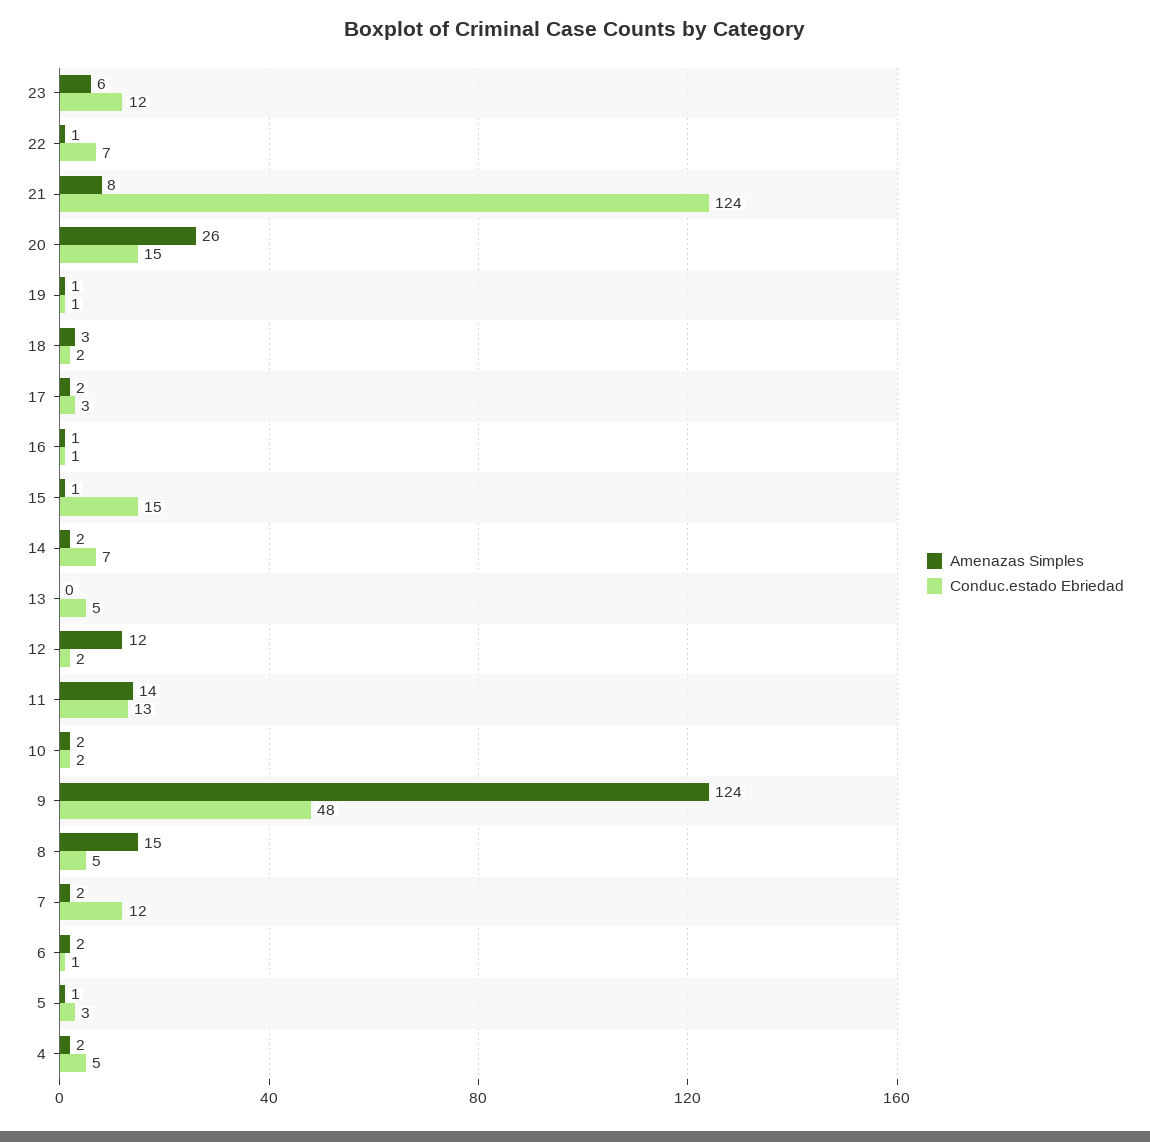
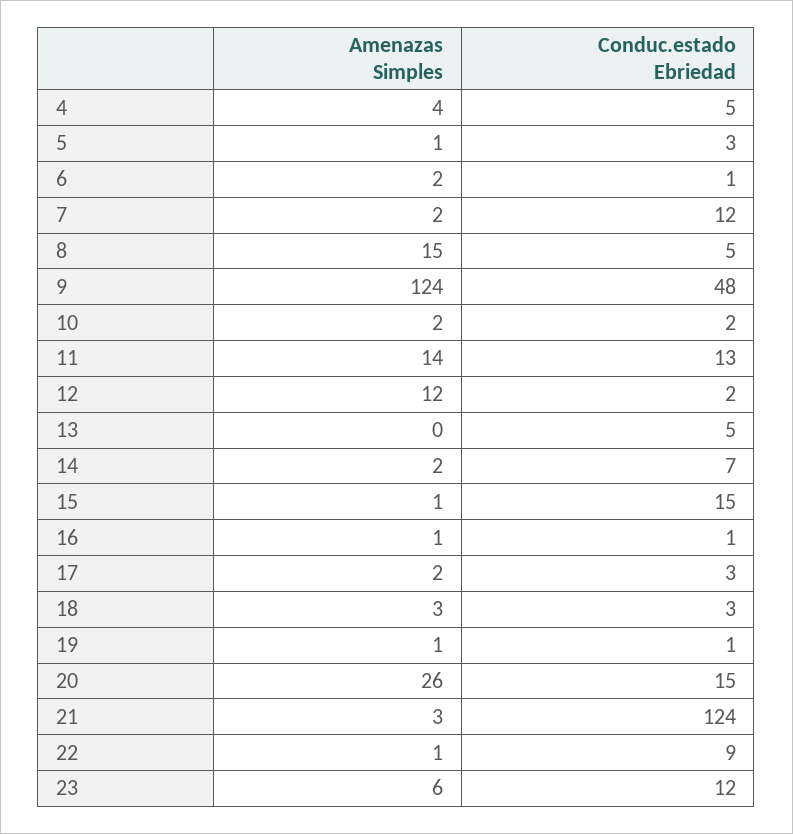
Conduc.estado Ebriedad, 22: 7 -> 9
Amenazas Simples, 21: 8 -> 3
Conduc.estado Ebriedad, 18: 2 -> 3
Amenazas Simples, 4: 2 -> 4

